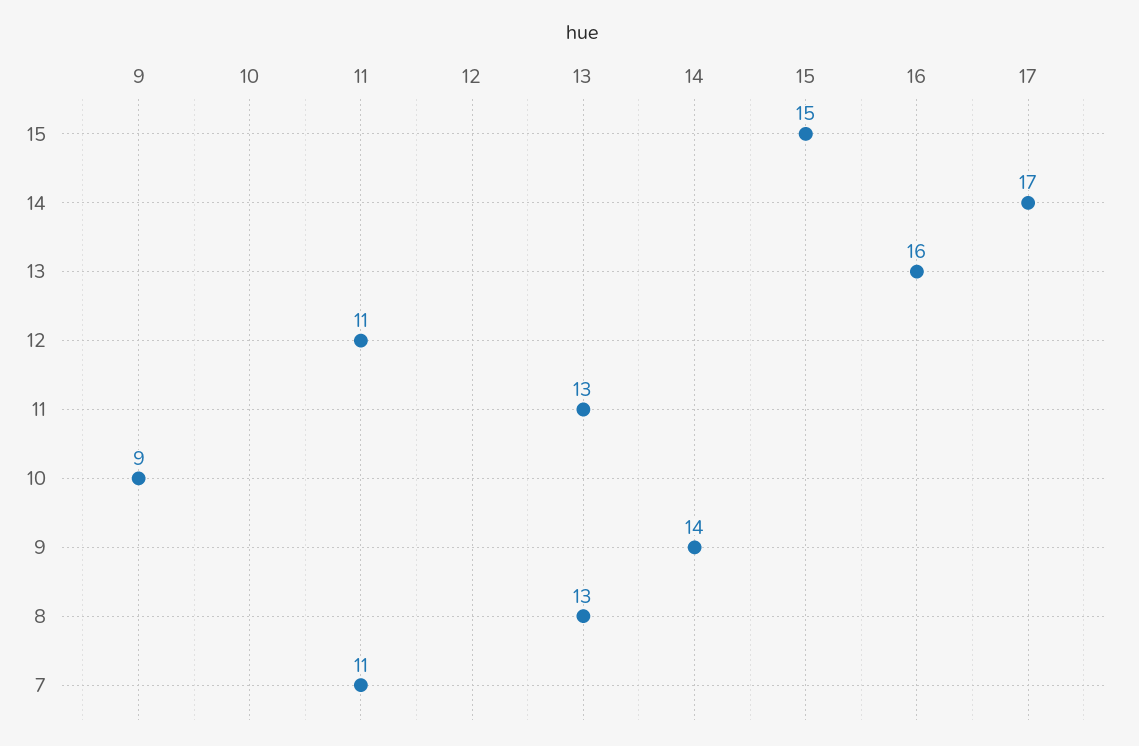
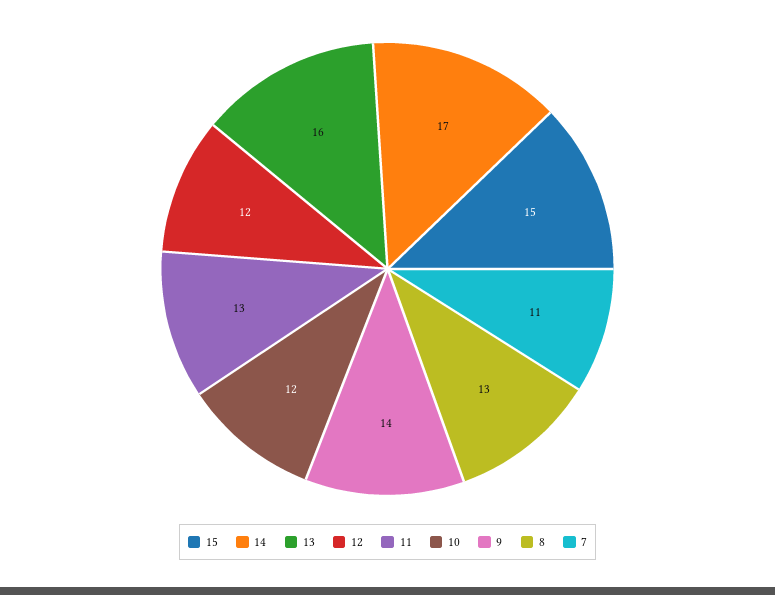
12: 11 -> 12
10: 9 -> 12

